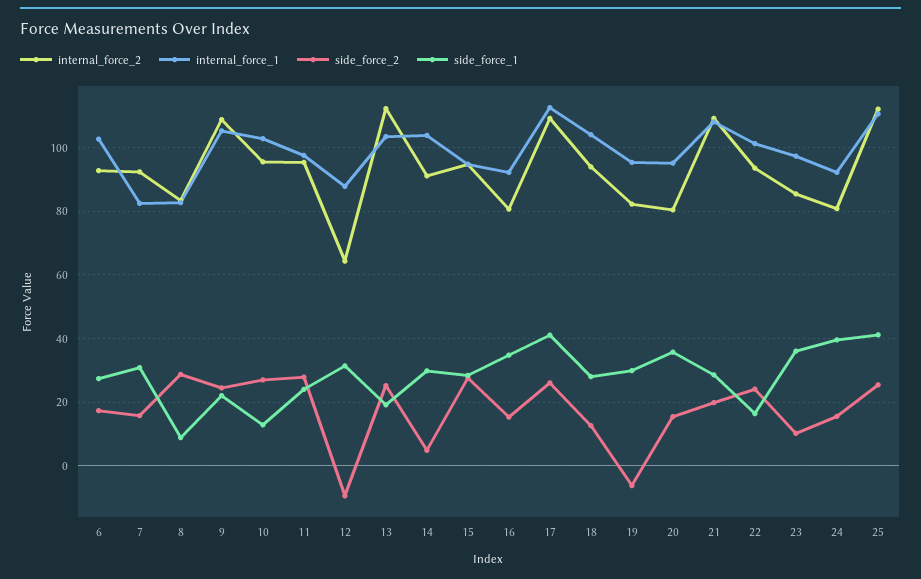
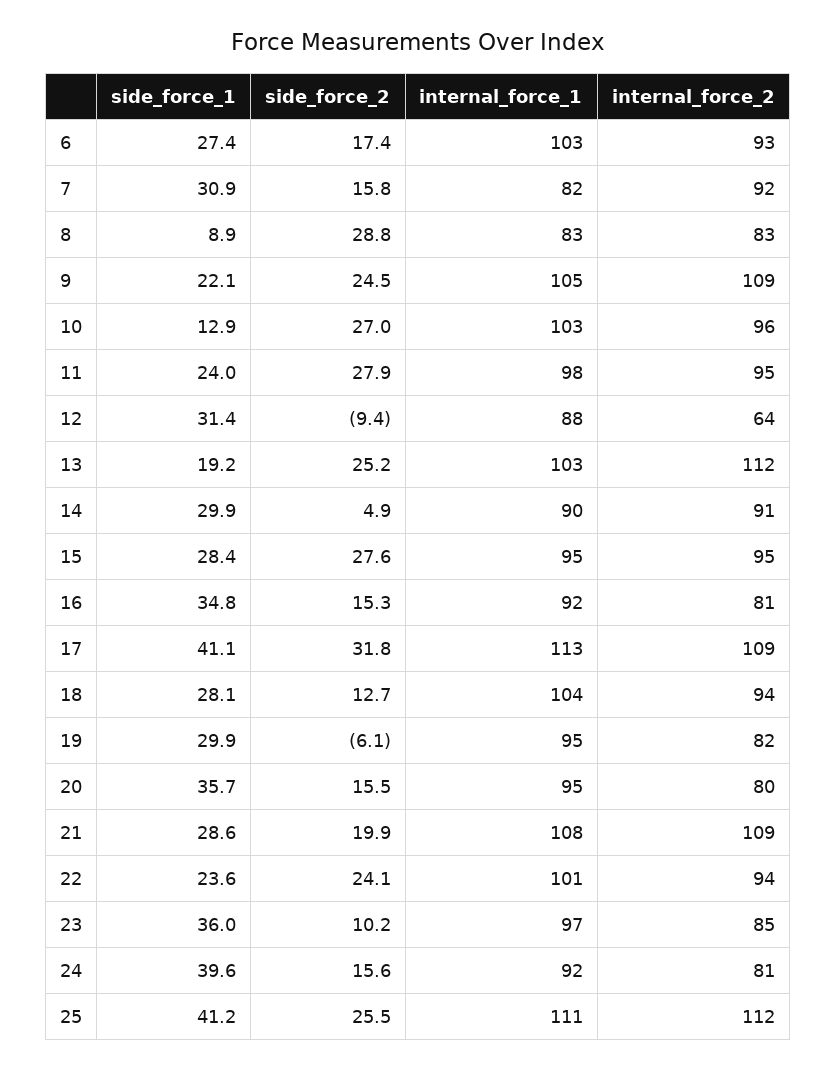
internal_force_1, 14: 104 -> 90
side_force_2, 17: 26 -> 31.8
side_force_1, 22: 16 -> 23.6

